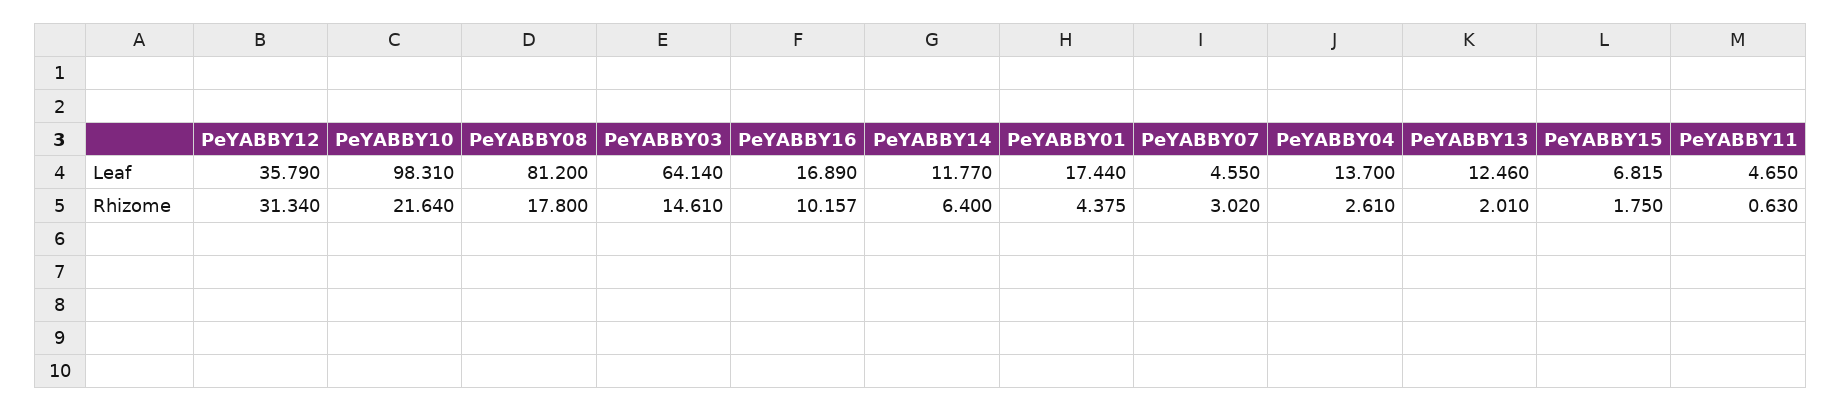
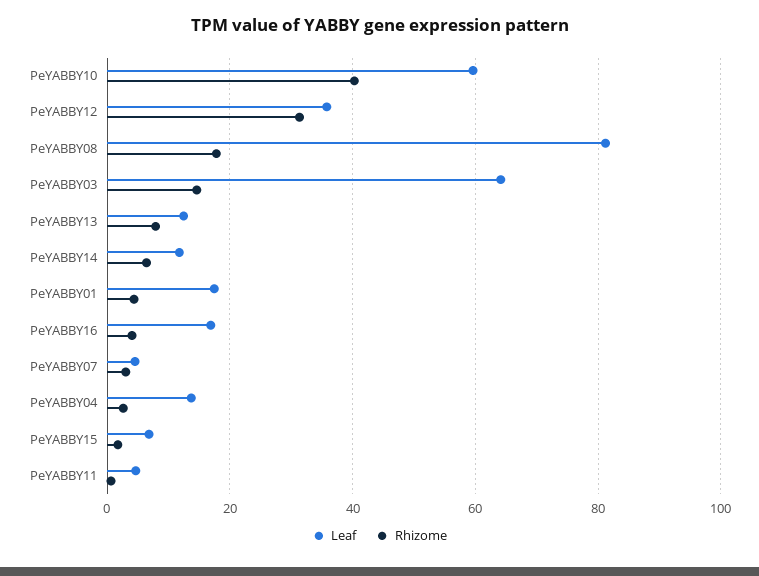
Leaf, PeYABBY10: 98.31 -> 60
Rhizome, PeYABBY10: 21.64 -> 40
Rhizome, PeYABBY16: 10.157 -> 4
Rhizome, PeYABBY13: 2.01 -> 8

